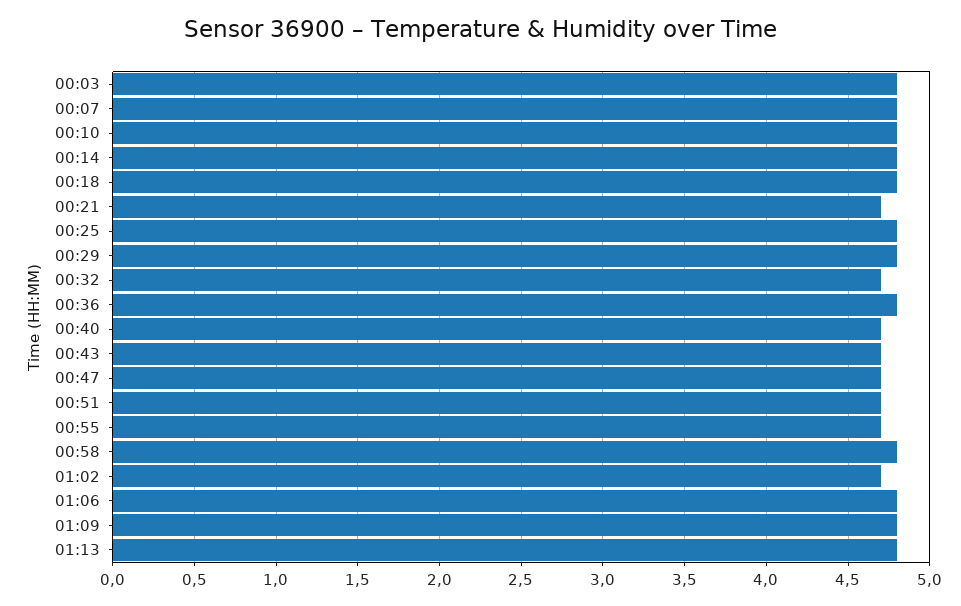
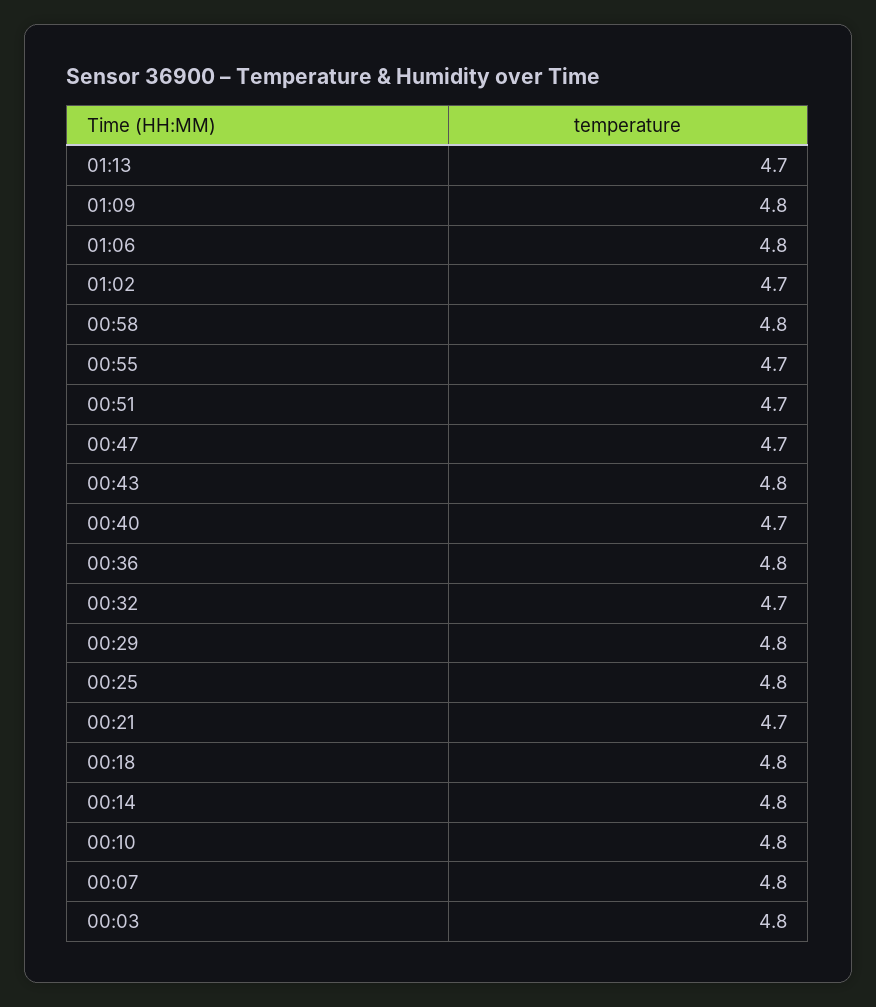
00:43: 4.7 -> 4.8
01:13: 4.8 -> 4.7

